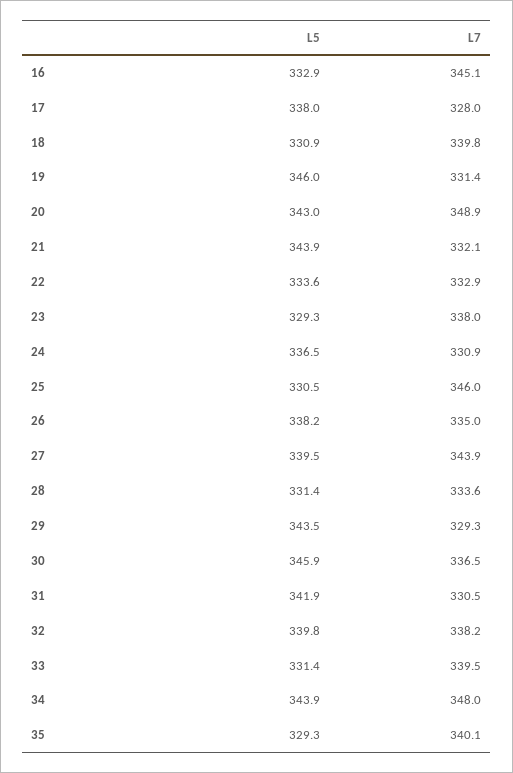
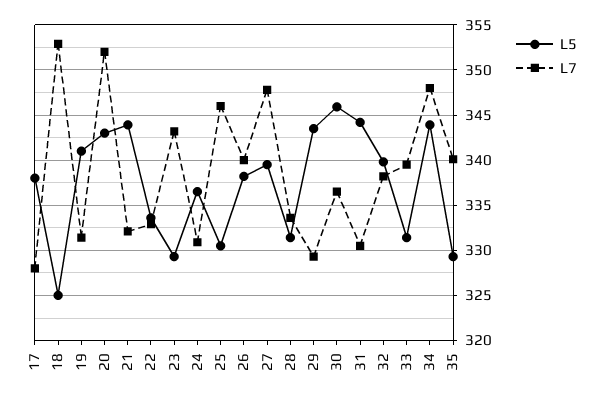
L5, 16: 332.9 -> none
L7, 16: 345.1 -> none
L5, 18: 330.9 -> 325
L7, 18: 339.8 -> 353
L5, 19: 346 -> 341
L7, 20: 348.9 -> 352
L7, 23: 338 -> 343
L7, 26: 335 -> 340
L7, 27: 343.9 -> 348
L5, 31: 341.9 -> 344

